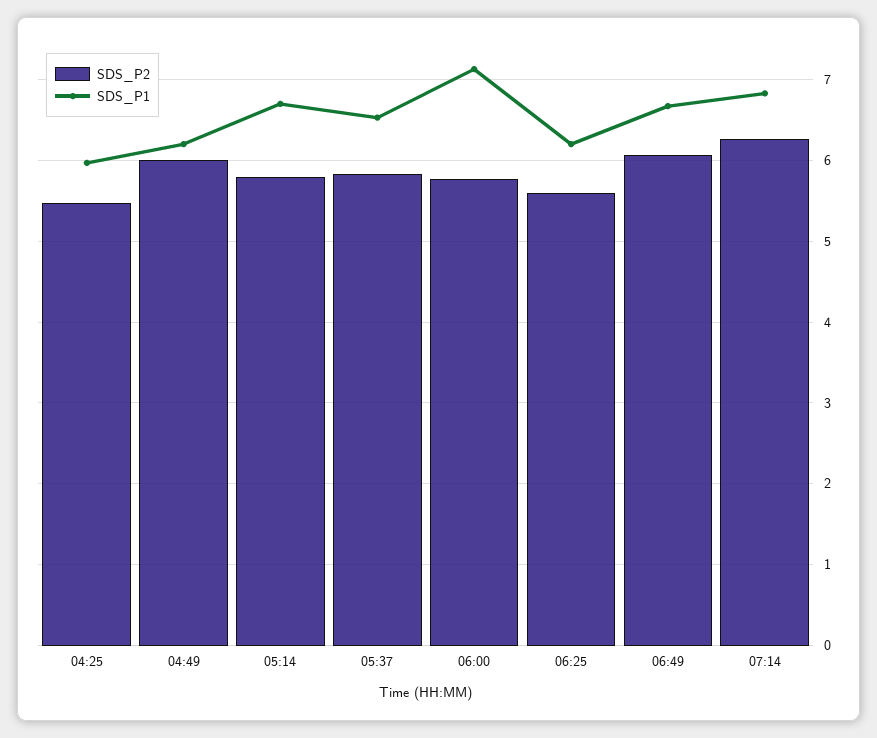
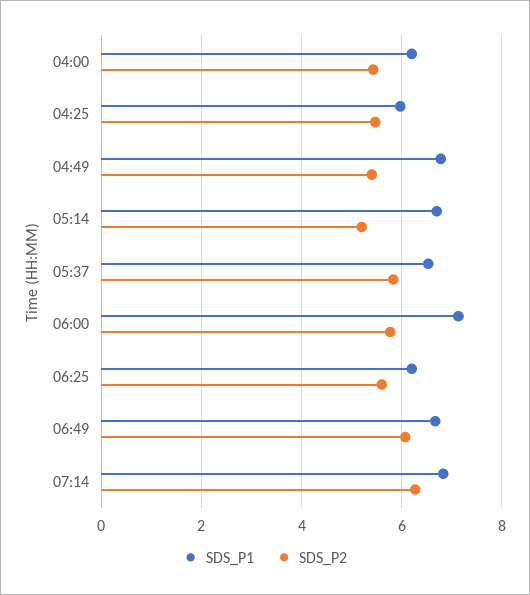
SDS_P2, 04:49: 6 -> 5.4
SDS_P1, 04:49: 6.2 -> 6.8
SDS_P2, 05:14: 5.8 -> 5.2
SDS_P1, 04:00: none -> 6.2
SDS_P2, 04:00: none -> 5.4

